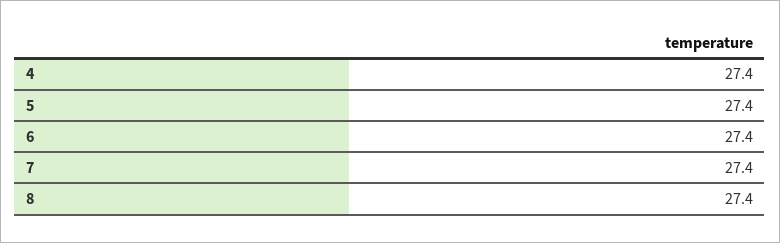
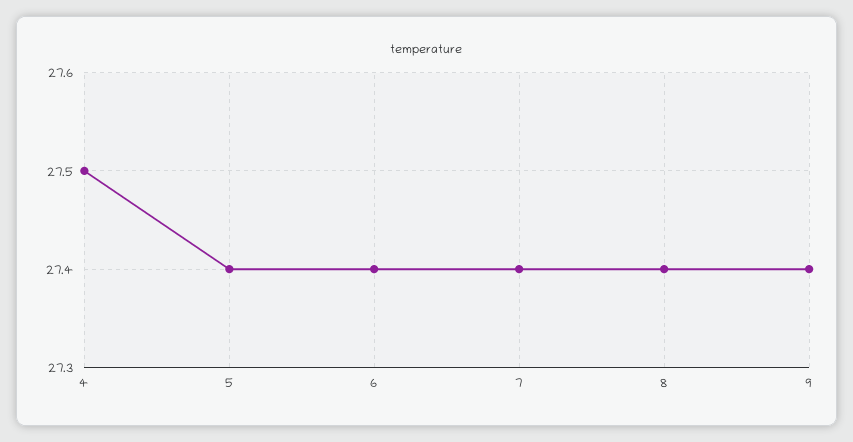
4: 27.4 -> 27.5
9: none -> 27.4

